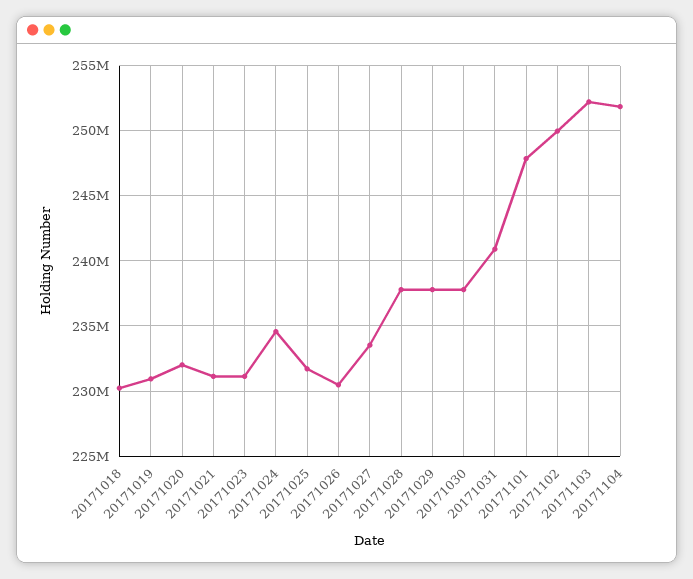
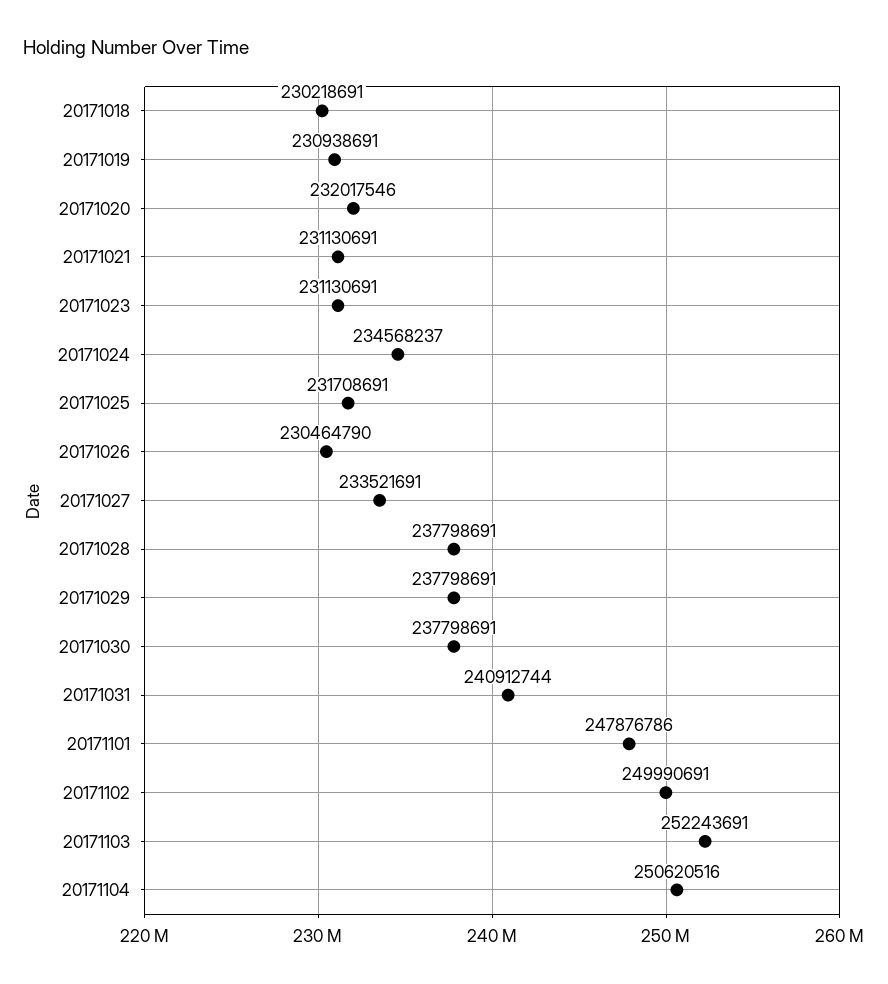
20171104: 252000000 -> 250620516

